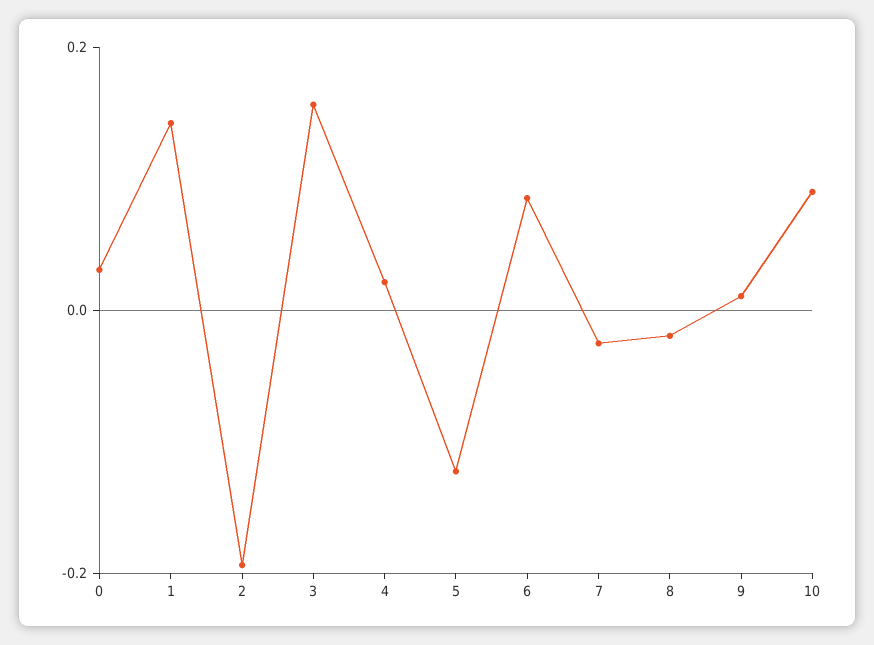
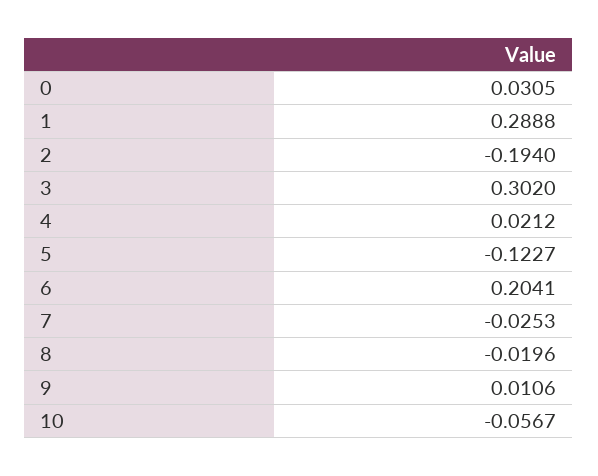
1: 0.15 -> 0.2888
3: 0.15 -> 0.302
6: 0.1 -> 0.2041
10: 0.1 -> -0.0567

